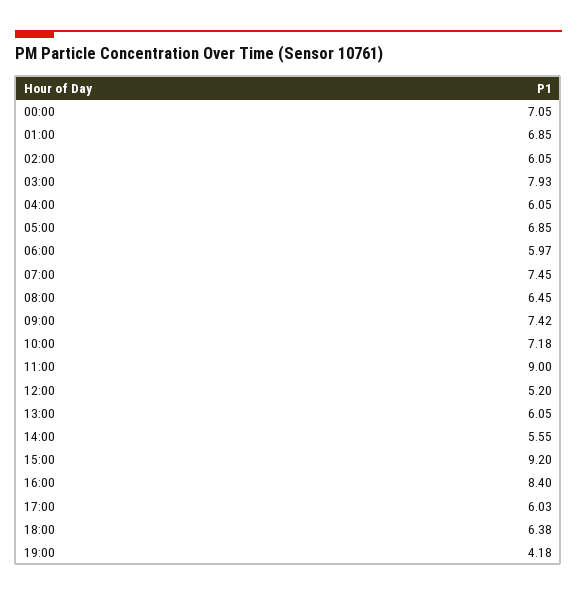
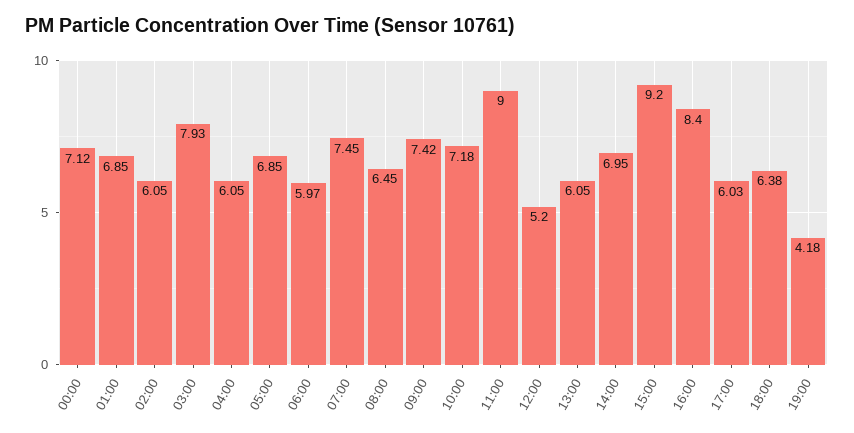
00:00: 7.05 -> 7.12
14:00: 5.55 -> 6.95

